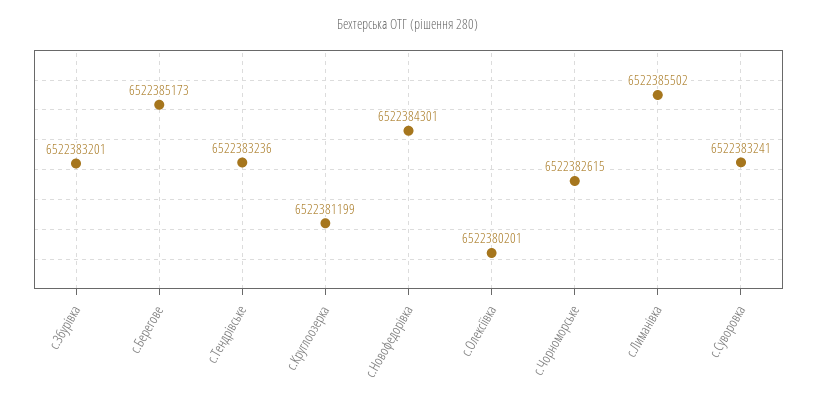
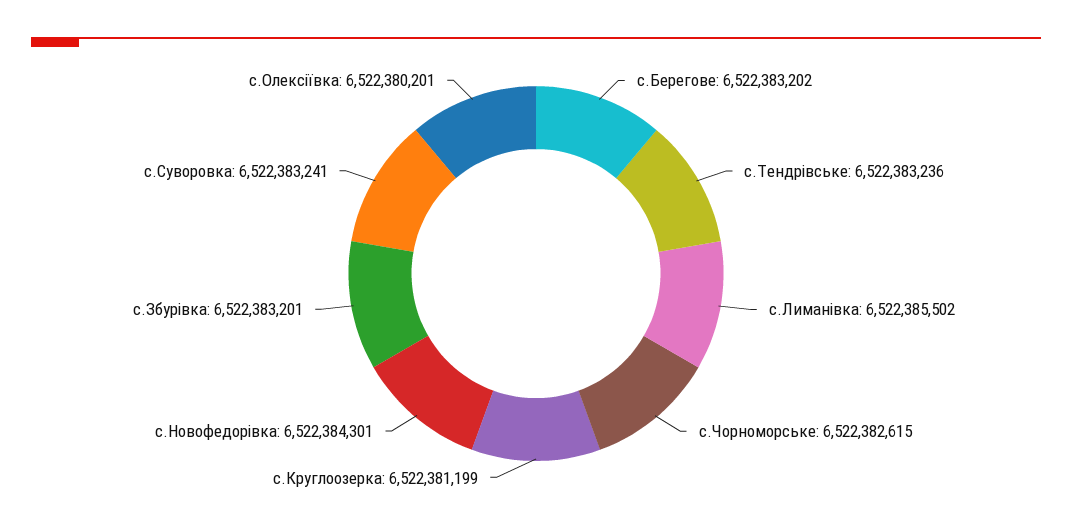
с.Берегове: 6522385173 -> 6522383202

